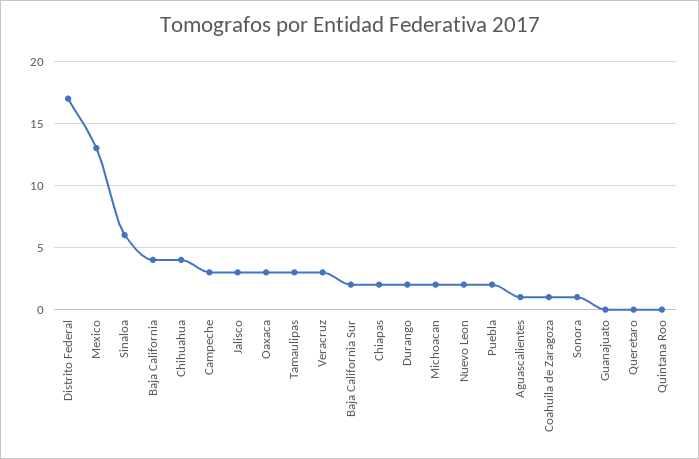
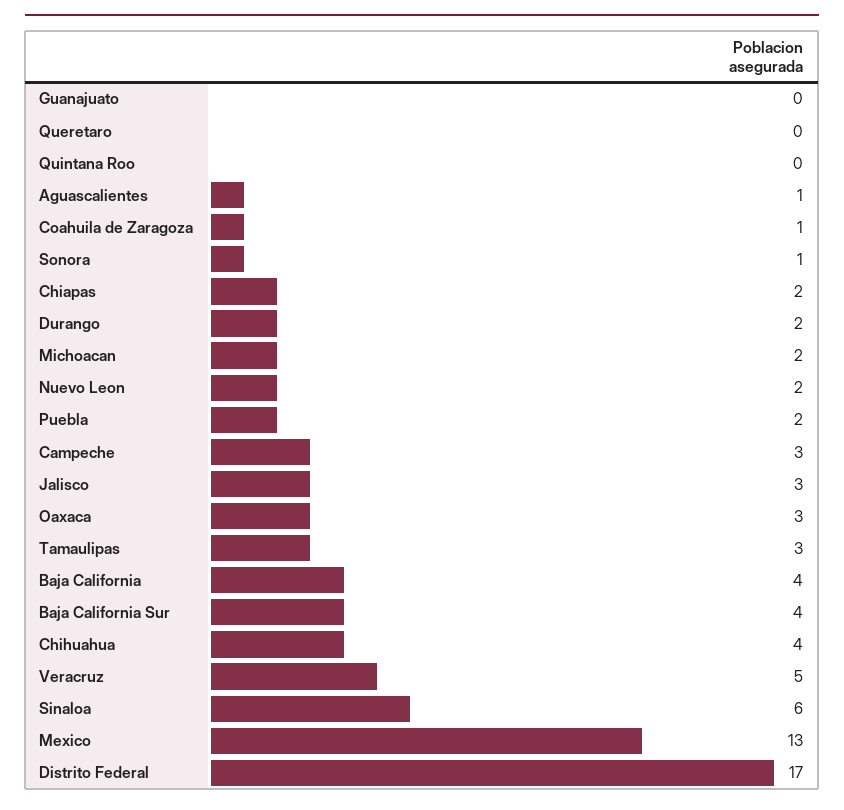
Veracruz: 3 -> 5
Baja California Sur: 2 -> 4

